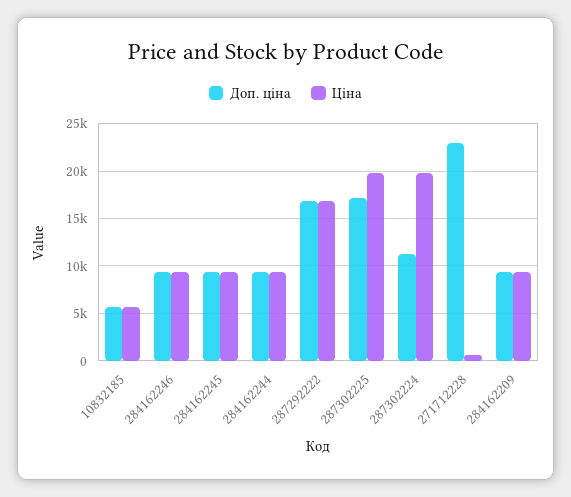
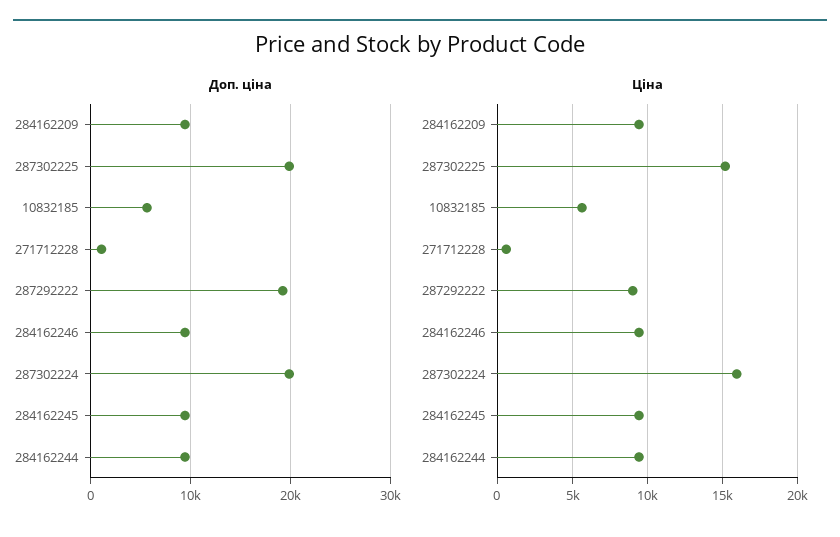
Доп. ціна, 287292222: 17000 -> 19000
Ціна, 287292222: 17000 -> 9000
Доп. ціна, 287302225: 17000 -> 20000
Ціна, 287302225: 20000 -> 15000
Доп. ціна, 287302224: 11000 -> 20000
Ціна, 287302224: 20000 -> 16000
Доп. ціна, 271712228: 23000 -> 1000

